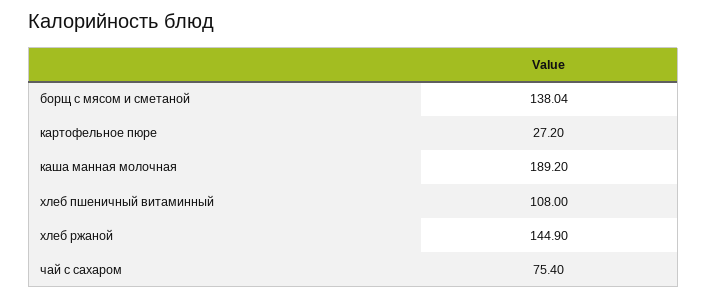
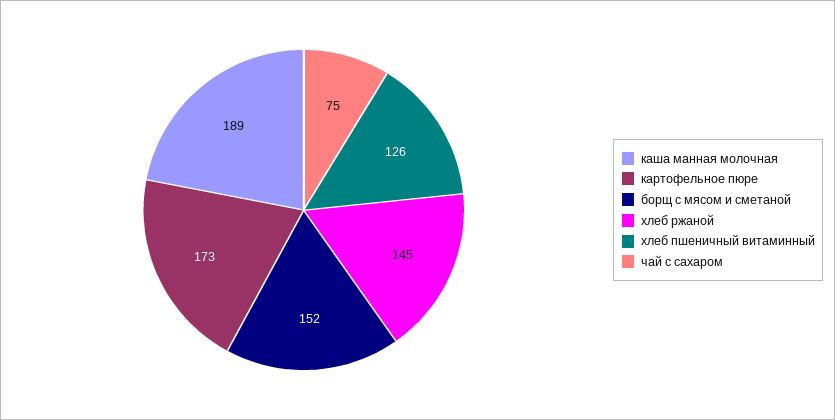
борщ с мясом и сметаной: 138.04 -> 152
картофельное пюре: 27.2 -> 173
хлеб пшеничный витаминный: 108 -> 126

